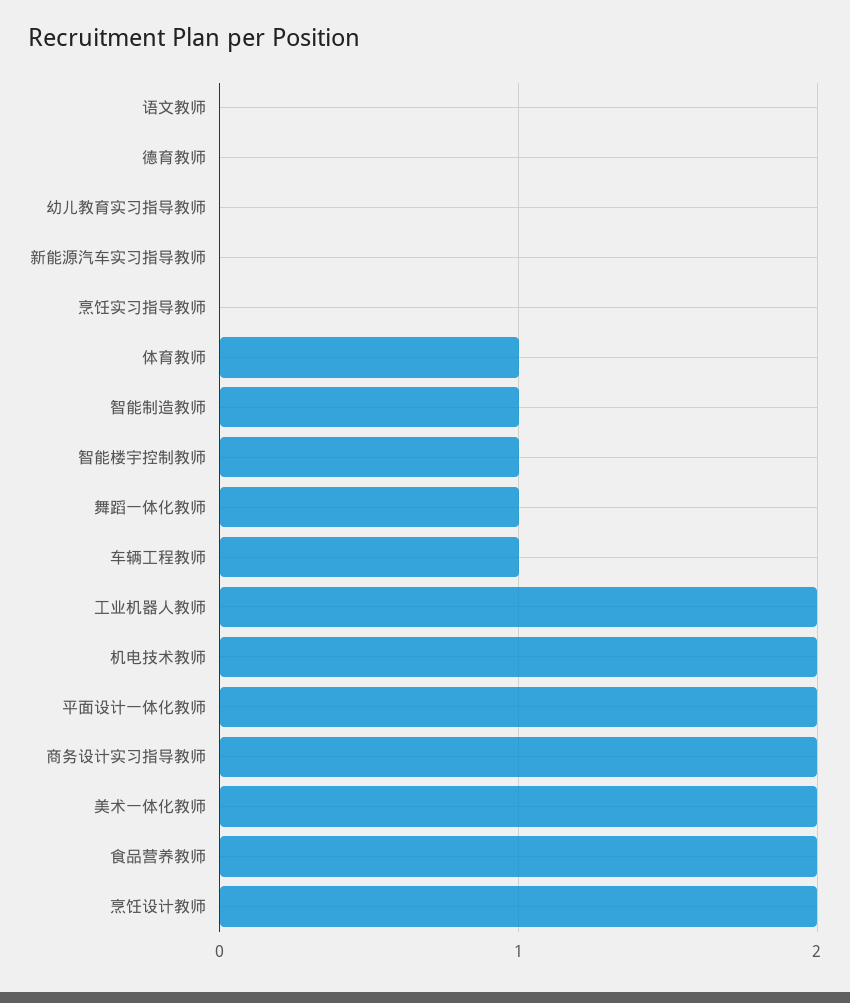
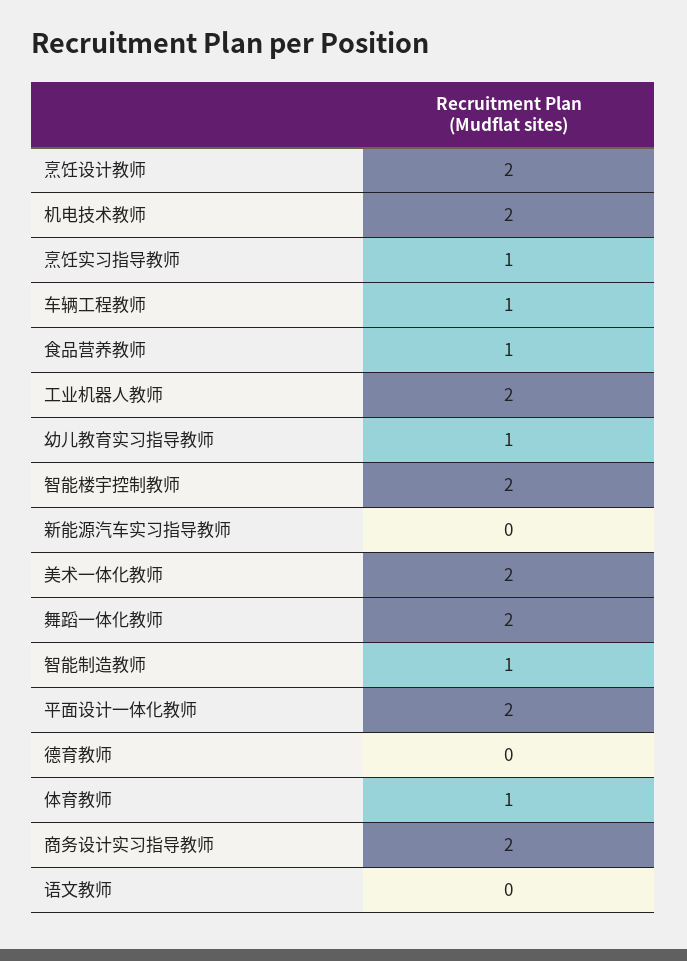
幼儿教育实习指导教师: 0 -> 1
烹饪实习指导教师: 0 -> 1
智能楼宇控制教师: 1 -> 2
舞蹈一体化教师: 1 -> 2
食品营养教师: 2 -> 1

